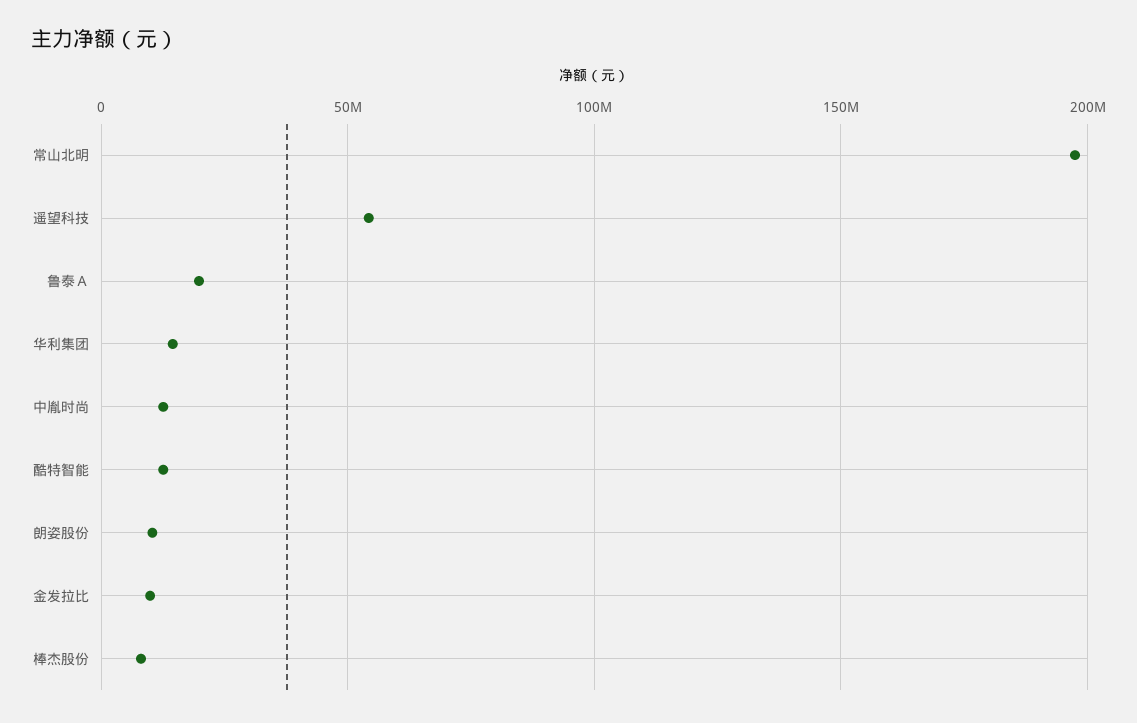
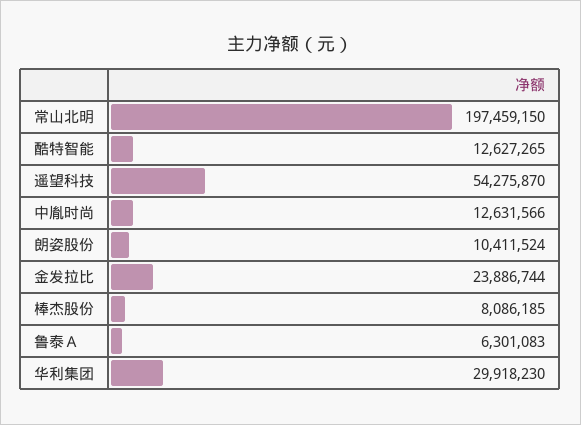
鲁泰Ａ: 20000000 -> 6301083
华利集团: 15000000 -> 29918230
金发拉比: 10000000 -> 23886744

